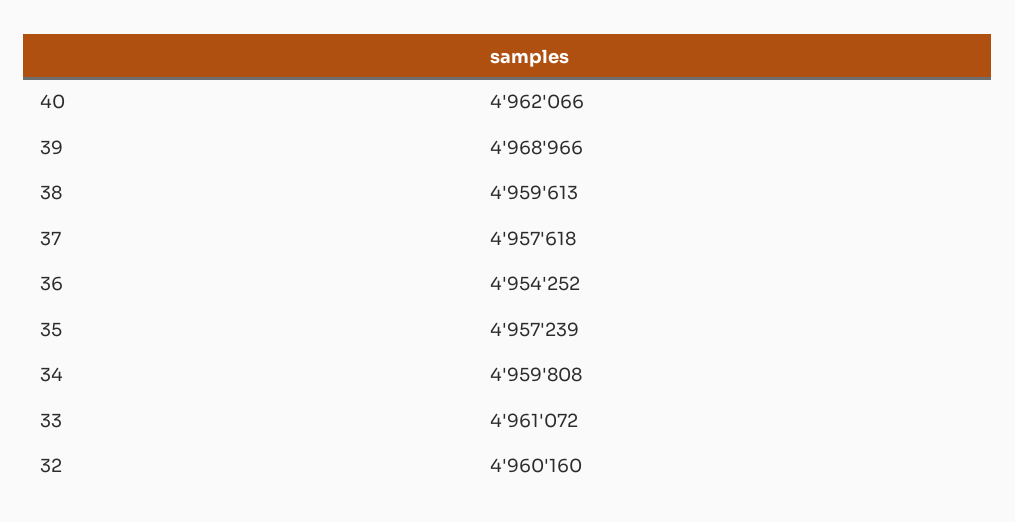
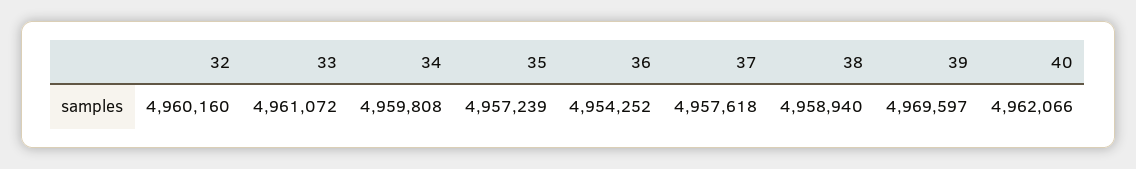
39: 4968966 -> 4969597
38: 4959613 -> 4958940

